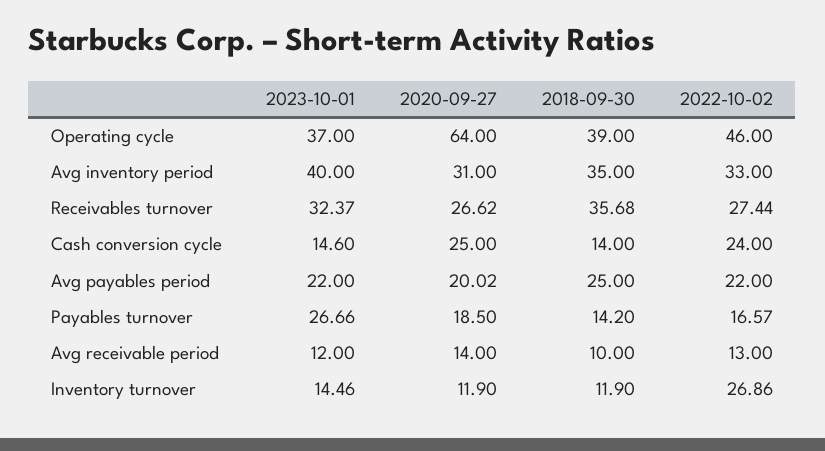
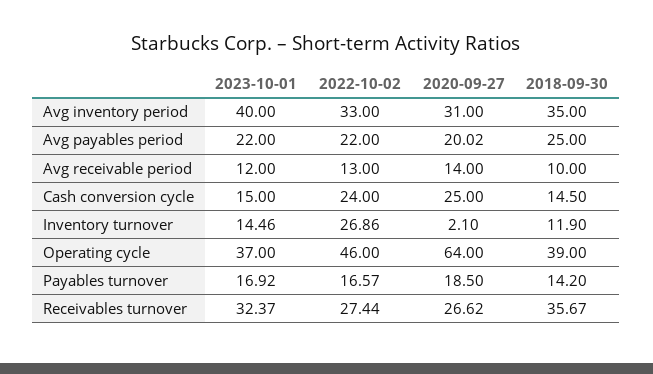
2018-09-30, Receivables turnover: 35.68 -> 35.67
2023-10-01, Cash conversion cycle: 14.6 -> 15
2018-09-30, Cash conversion cycle: 14 -> 14.5
2023-10-01, Payables turnover: 26.66 -> 16.92
2020-09-27, Inventory turnover: 11.9 -> 2.1

